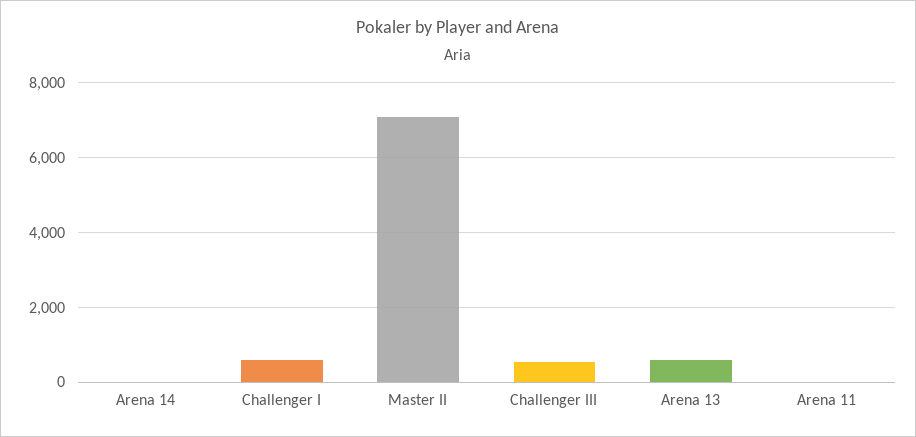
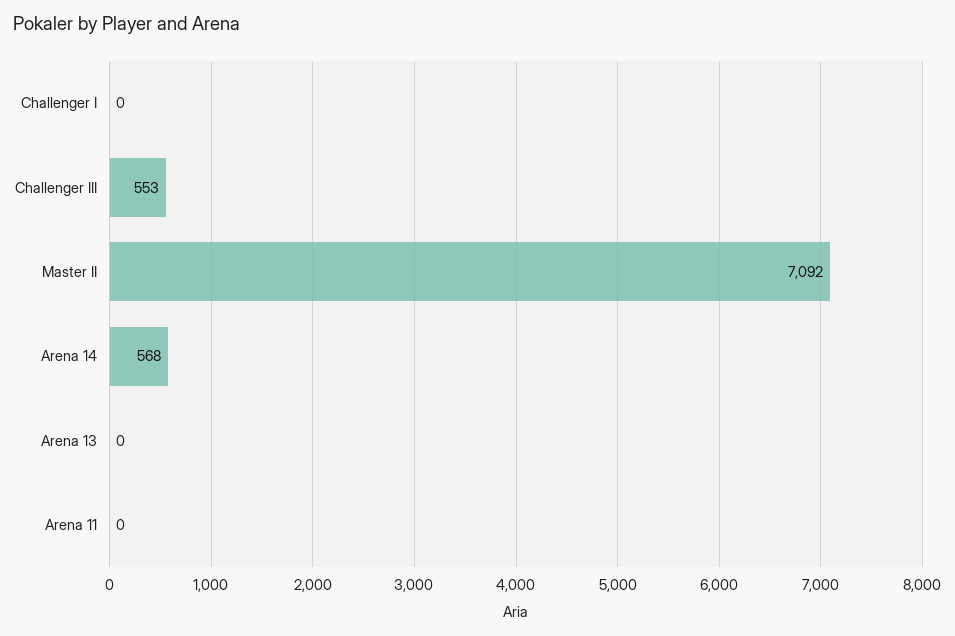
Arena 14: 0 -> 568
Challenger I: 600 -> 0
Arena 13: 600 -> 0

